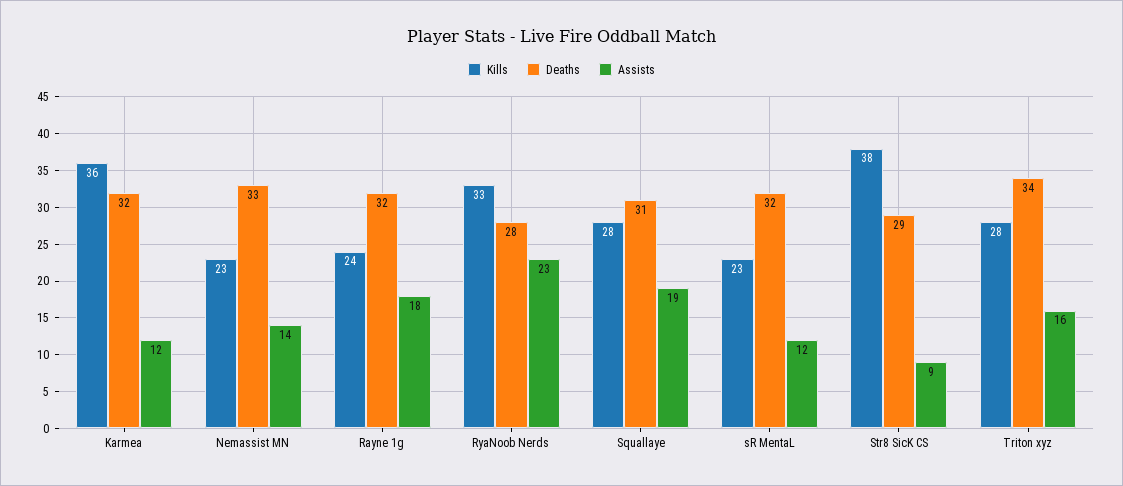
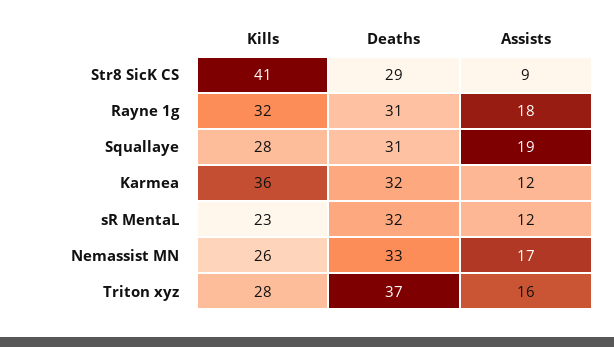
Kills, Nemassist MN: 23 -> 26
Assists, Nemassist MN: 14 -> 17
Kills, Rayne 1g: 24 -> 32
Deaths, Rayne 1g: 32 -> 31
Kills, RyaNoob Nerds: 33 -> none
Deaths, RyaNoob Nerds: 28 -> none
Assists, RyaNoob Nerds: 23 -> none
Kills, Str8 SicK CS: 38 -> 41
Deaths, Triton xyz: 34 -> 37

